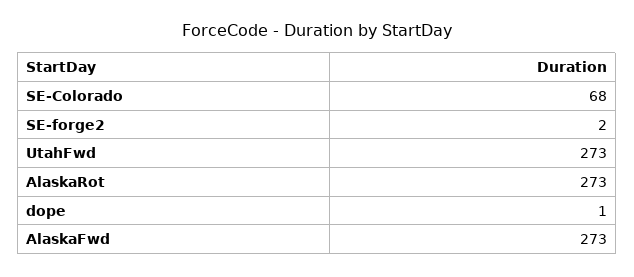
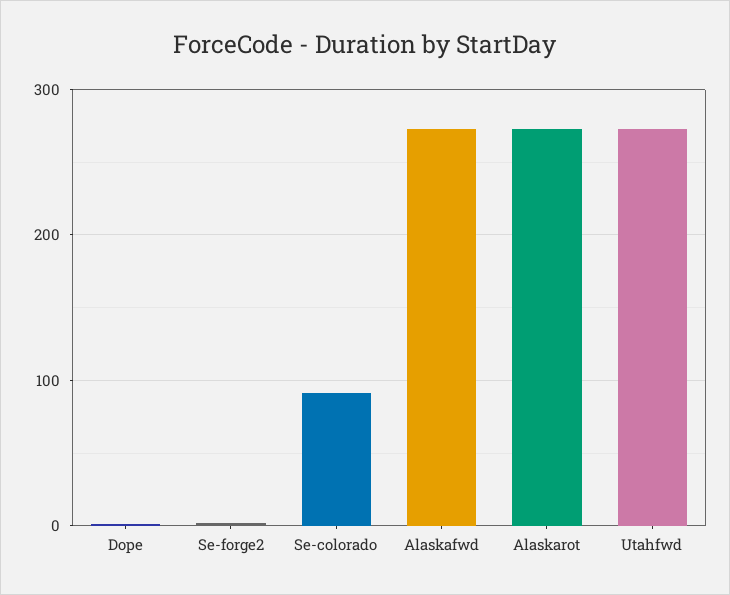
SE-Colorado: 68 -> 90

